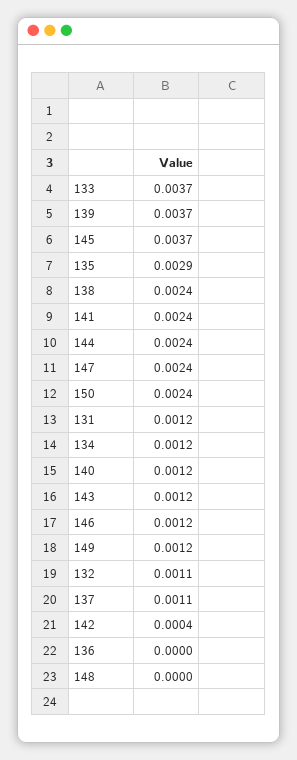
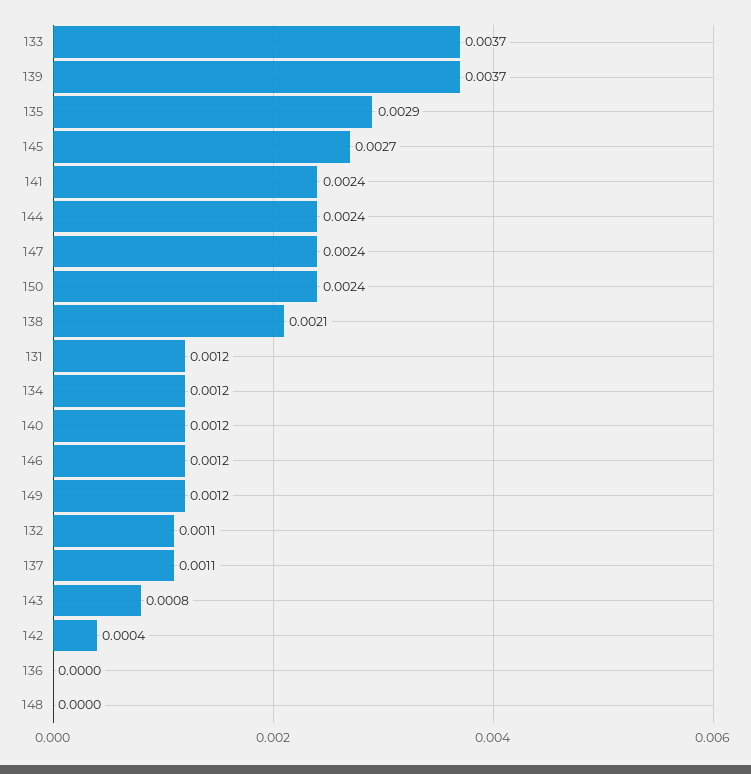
145: 0.0037 -> 0.0027
138: 0.0024 -> 0.0021
143: 0.0012 -> 0.0008

